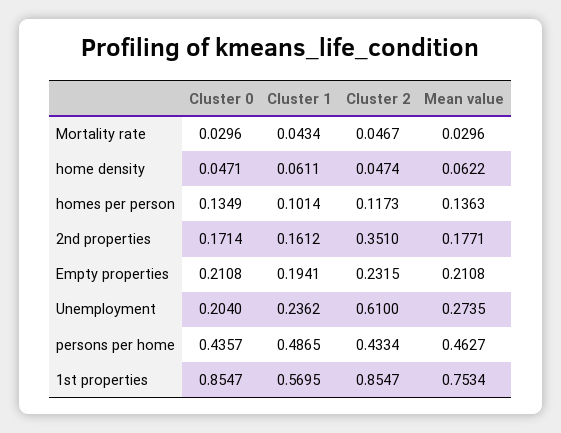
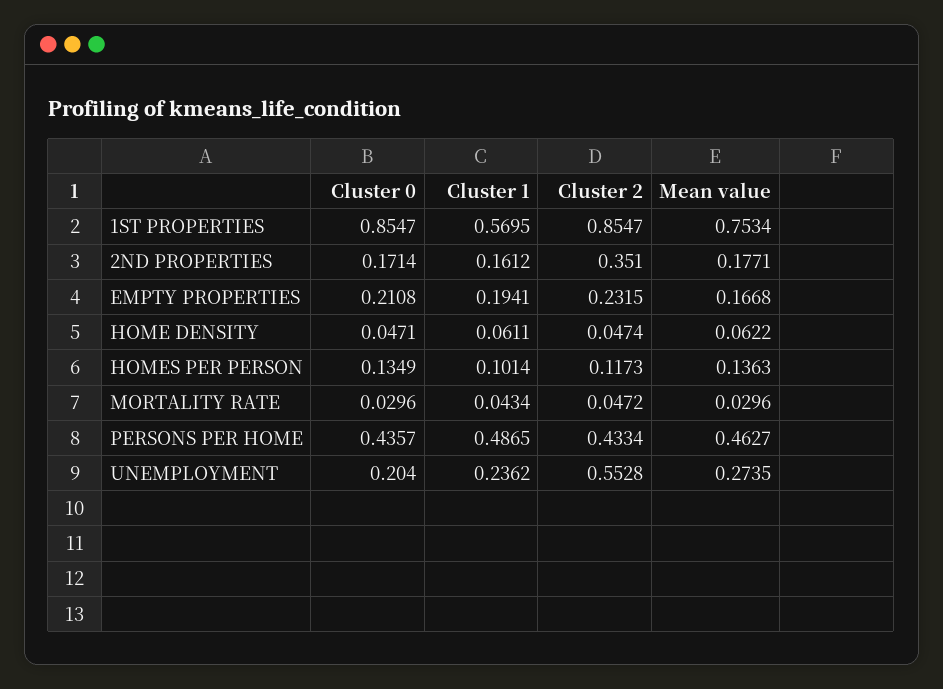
Cluster 2, Mortality rate: 0.0467 -> 0.0472
Mean value, Empty properties: 0.2108 -> 0.1668
Cluster 2, Unemployment: 0.61 -> 0.5528

